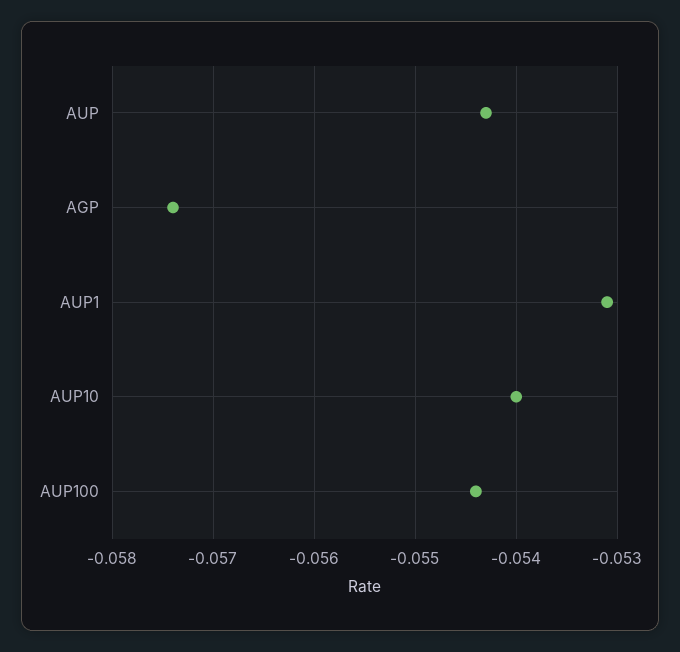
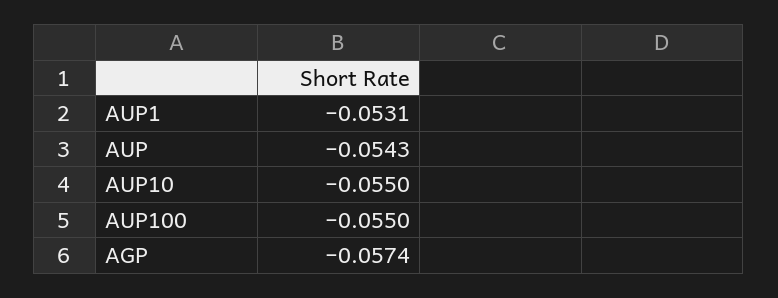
AUP10: -0.054 -> -0.055
AUP100: -0.0544 -> -0.055

